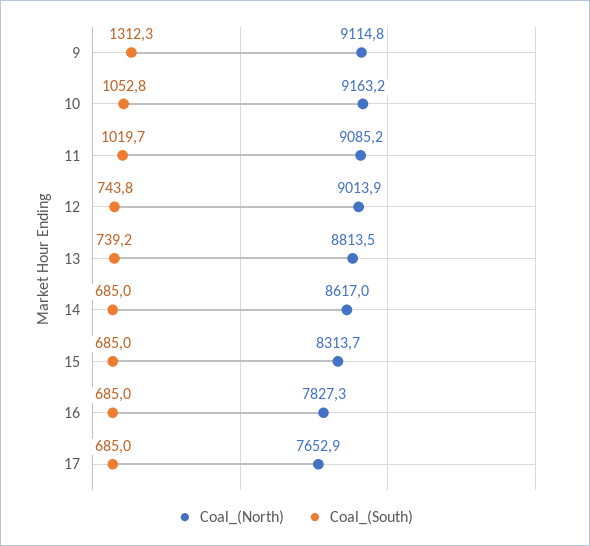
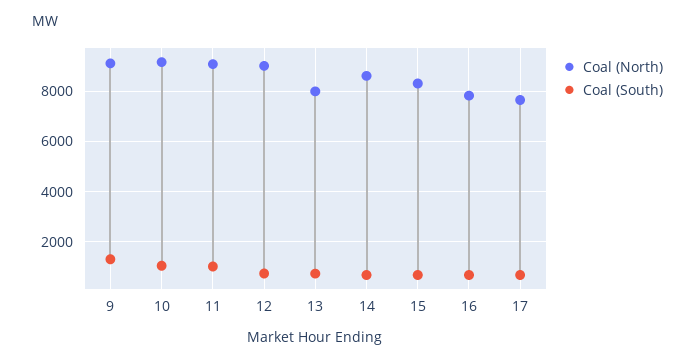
Coal_(North), 13: 8813.5 -> 8000

